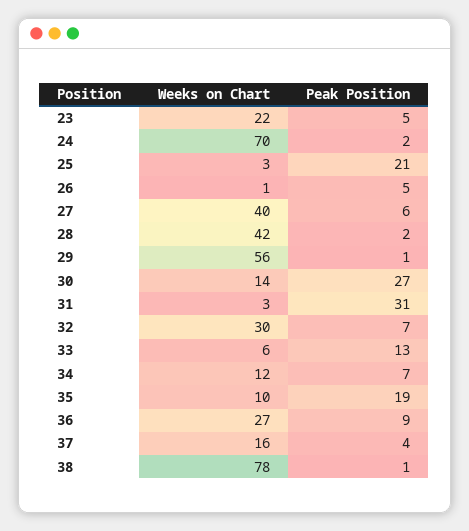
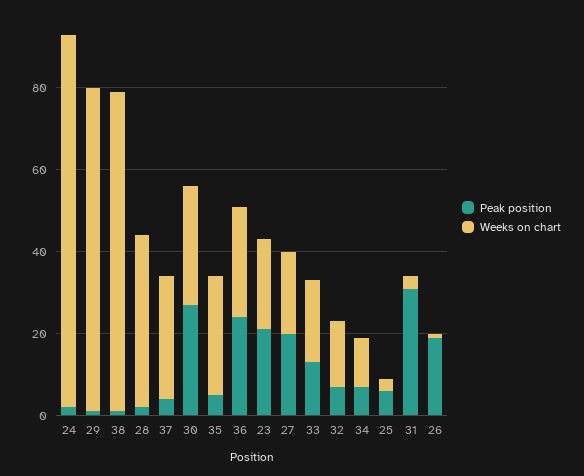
Peak Position, 23: 5 -> 20
Weeks on Chart, 24: 70 -> 90
Peak Position, 25: 21 -> 5
Peak Position, 26: 5 -> 20
Weeks on Chart, 27: 40 -> 20
Peak Position, 27: 6 -> 20
Weeks on Chart, 29: 56 -> 80
Weeks on Chart, 30: 14 -> 30
Weeks on Chart, 32: 30 -> 15
Weeks on Chart, 33: 6 -> 20
Weeks on Chart, 35: 10 -> 30
Peak Position, 35: 19 -> 5
Peak Position, 36: 9 -> 25
Weeks on Chart, 37: 16 -> 30

